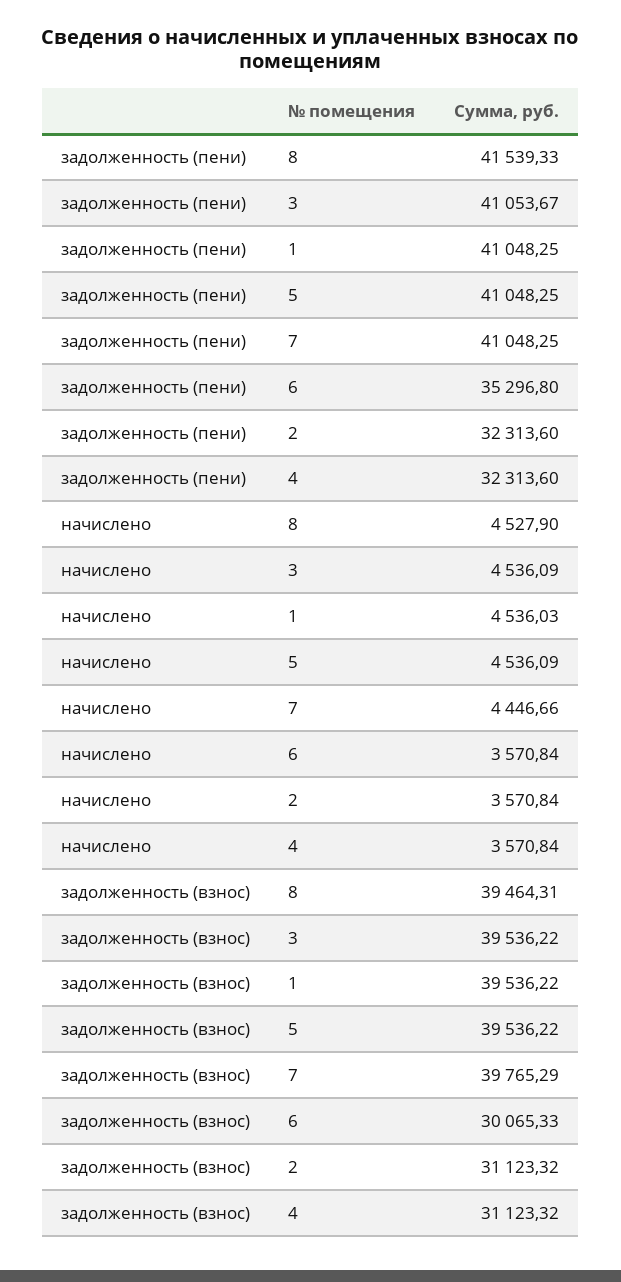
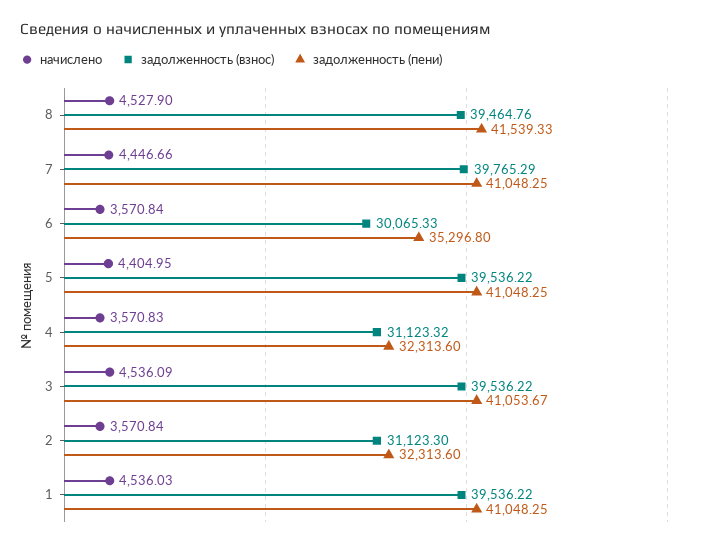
начислено, 5: 4536.09 -> 4404.95
начислено, 4: 3570.84 -> 3570.83
задолженность (взнос), 8: 39464.31 -> 39464.76
задолженность (взнос), 2: 31123.32 -> 31123.3

